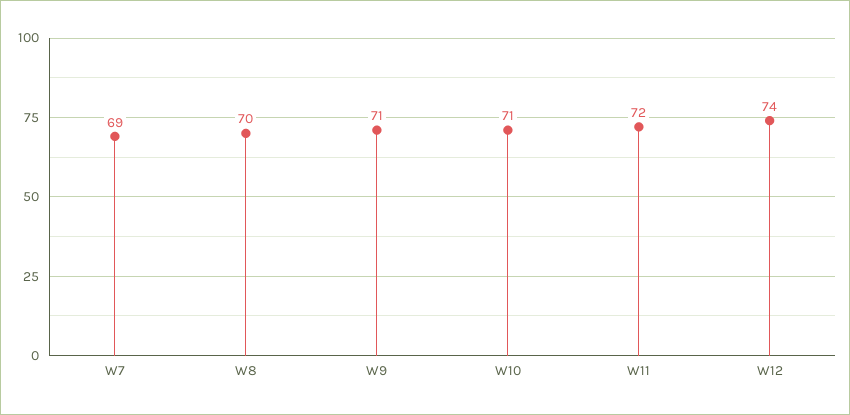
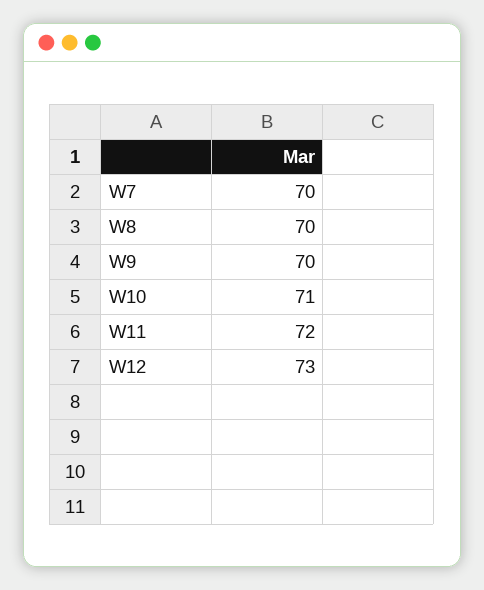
W7: 69 -> 70
W9: 71 -> 70
W12: 74 -> 73

